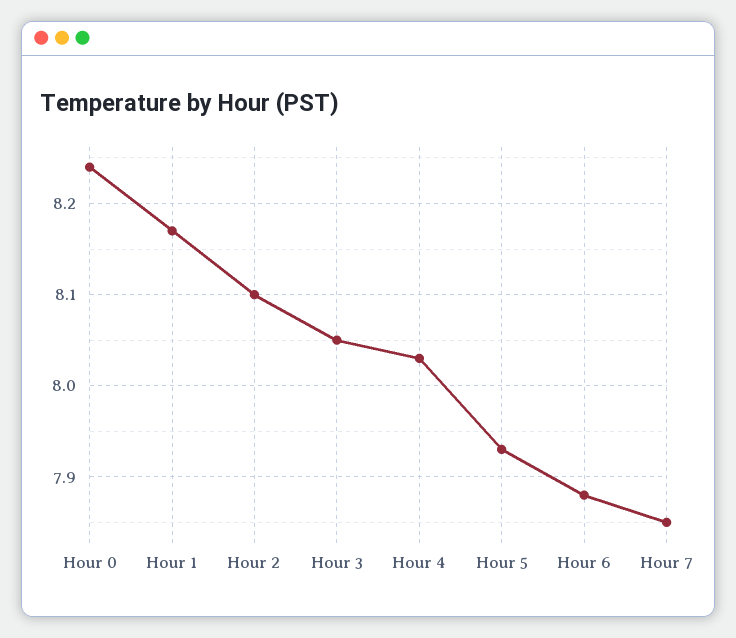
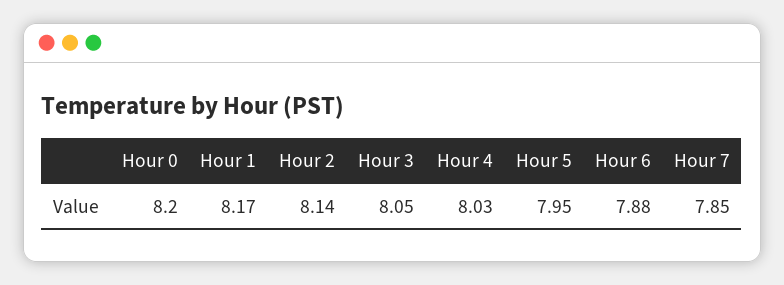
Hour 0: 8.24 -> 8.2
Hour 2: 8.1 -> 8.14
Hour 5: 7.93 -> 7.95

